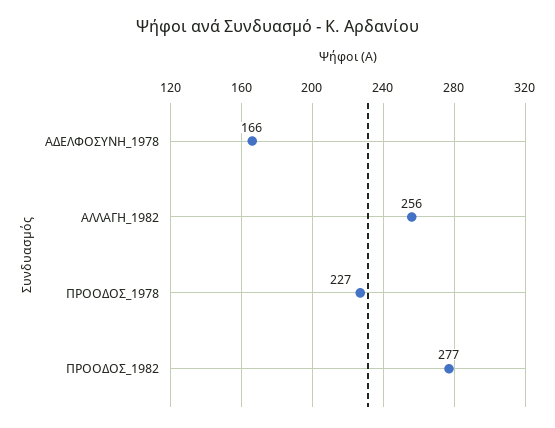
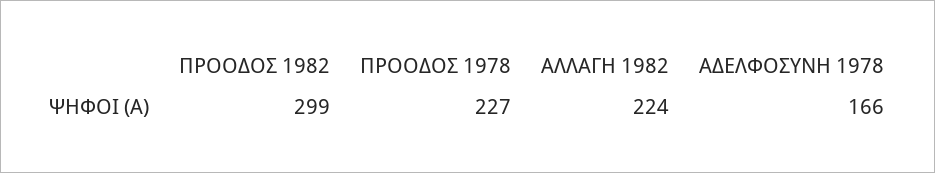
ΑΛΛΑΓΗ_1982: 256 -> 224
ΠΡΟΟΔΟΣ_1982: 277 -> 299

